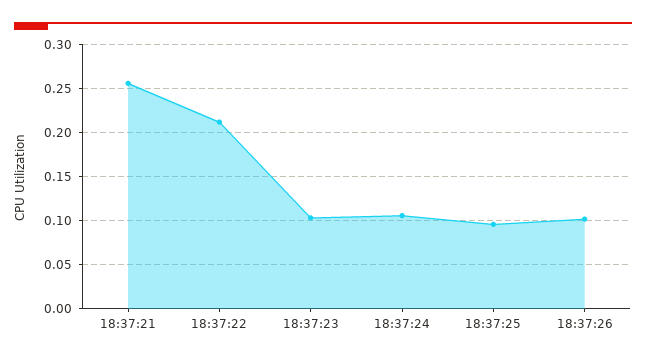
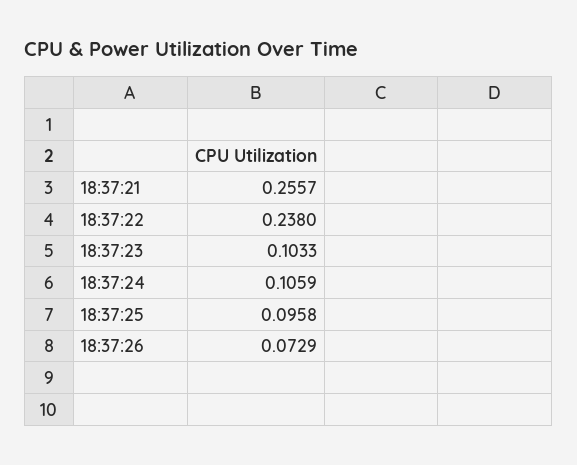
18:37:22: 0.21 -> 0.238
18:37:26: 0.1 -> 0.0729

